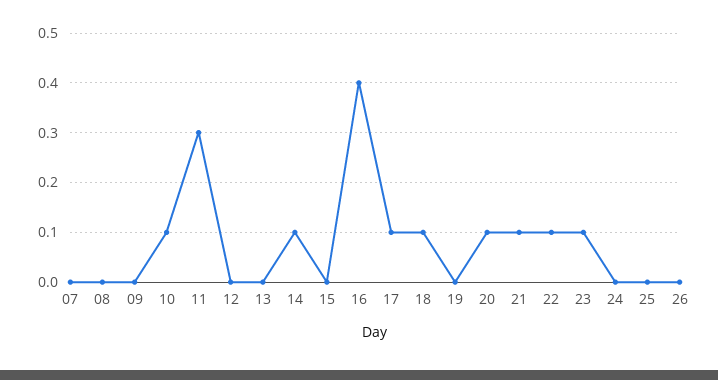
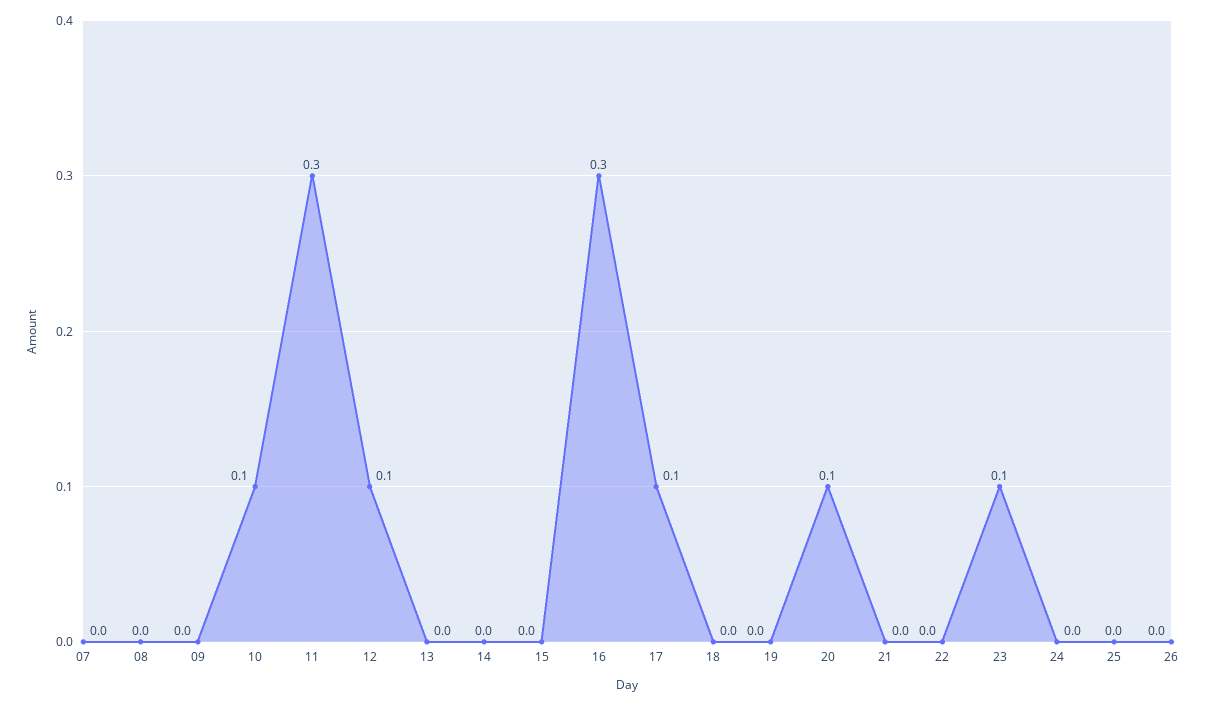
12: 0 -> 0.1
14: 0.1 -> 0
16: 0.4 -> 0.3
18: 0.1 -> 0
21: 0.1 -> 0
22: 0.1 -> 0

